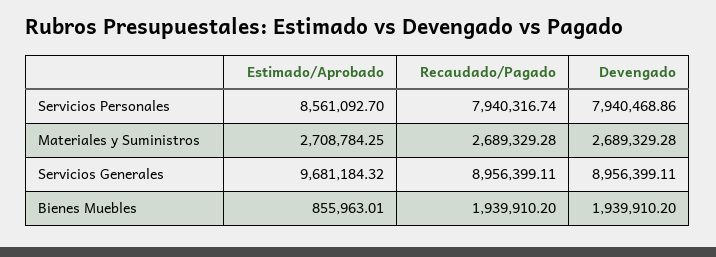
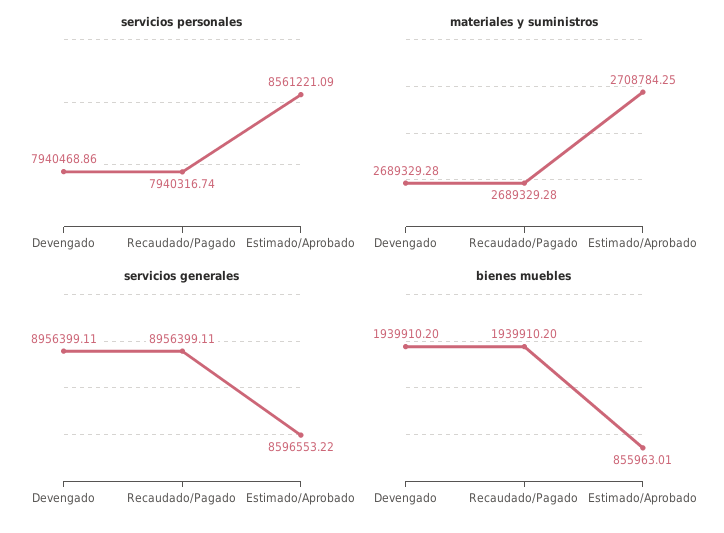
Servicios Personales, Estimado/Aprobado: 8561092.7 -> 8561221.09
Servicios Generales, Estimado/Aprobado: 9681184.32 -> 8596553.22

